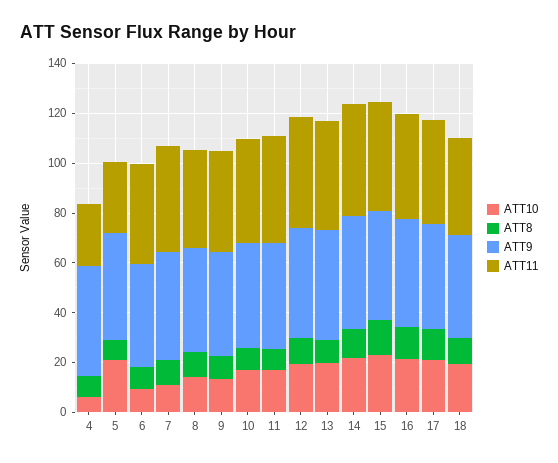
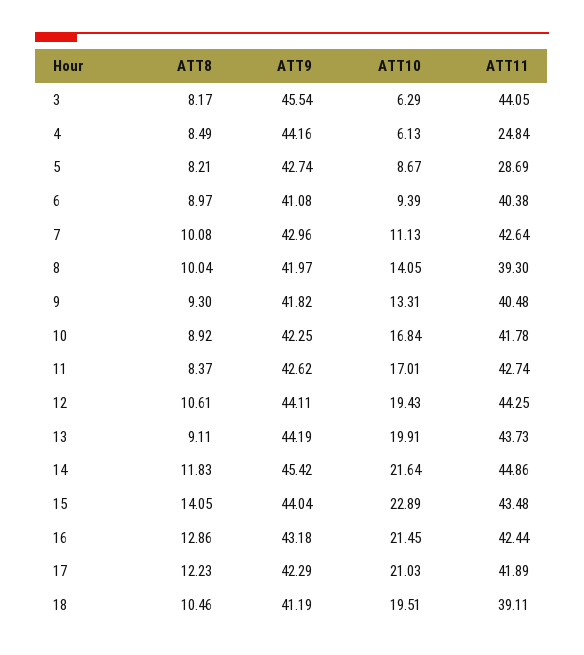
ATT10, 5: 20 -> 8.67
ATT8, 3: none -> 8.17
ATT9, 3: none -> 45.54
ATT10, 3: none -> 6.29
ATT11, 3: none -> 44.05

